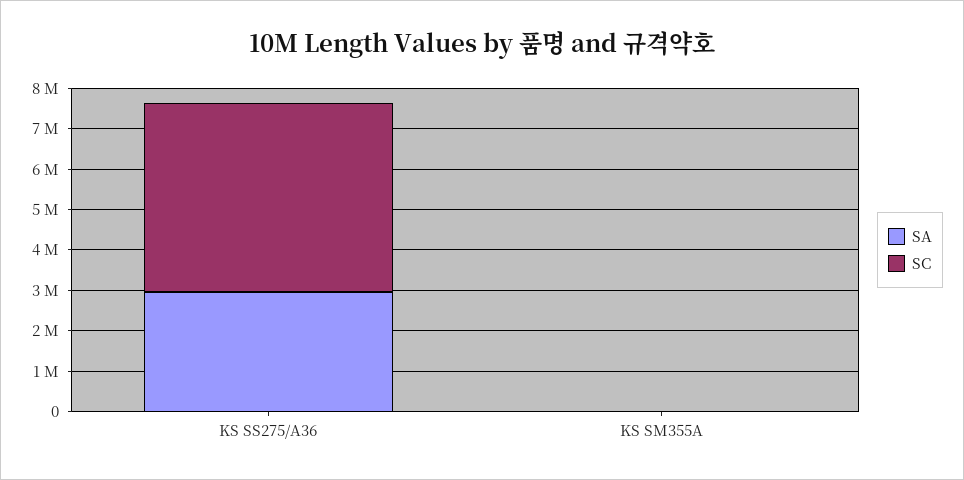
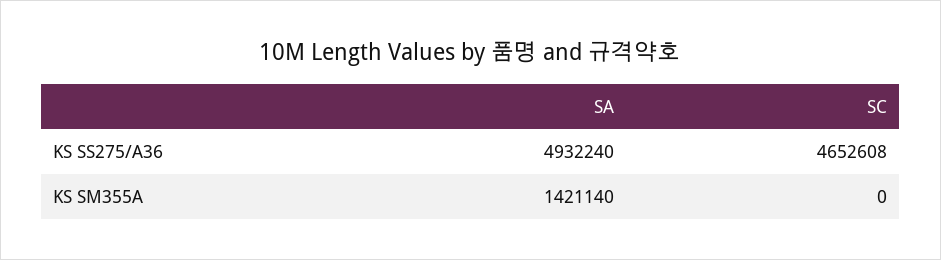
SA, KS SS275/A36: 3000000 -> 4932240
SA, KS SM355A: 0 -> 1421140

